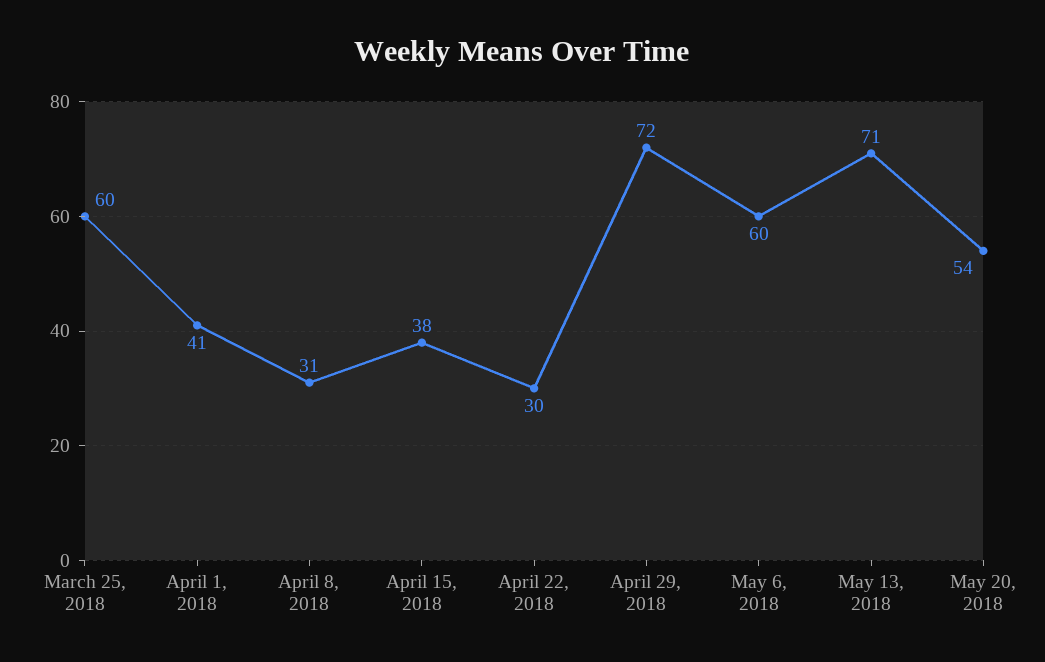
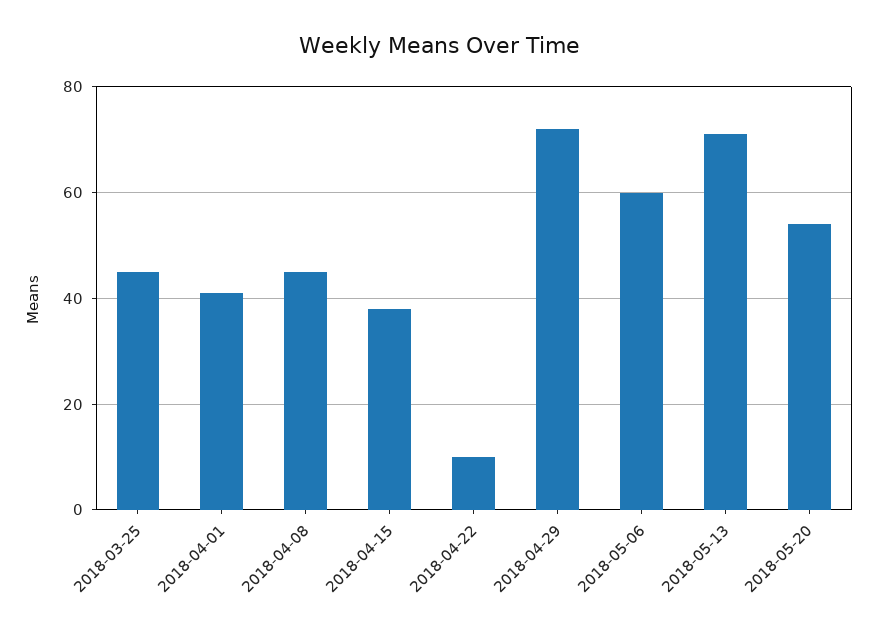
March 25, 2018: 60 -> 45
April 8, 2018: 31 -> 45
April 22, 2018: 30 -> 10

